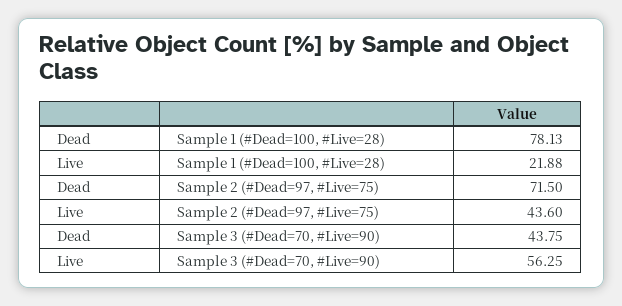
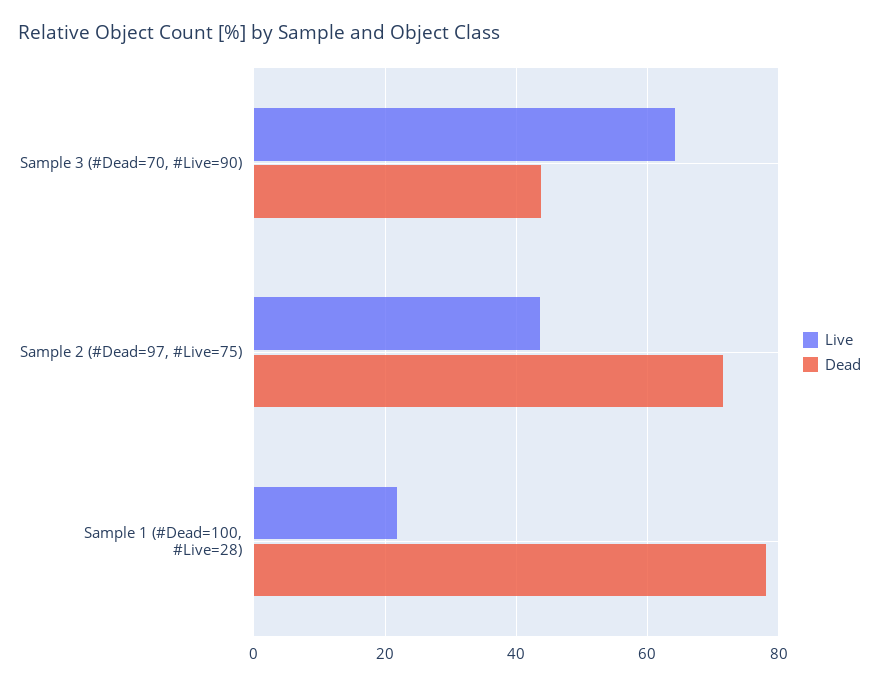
Live, Sample 3 (#Dead=70, #Live=90): 56.25 -> 64

